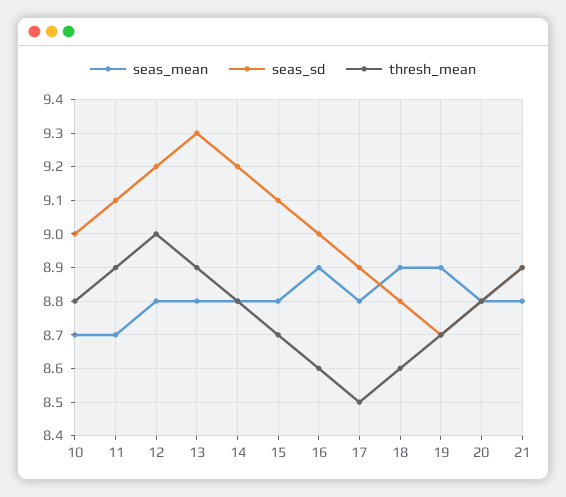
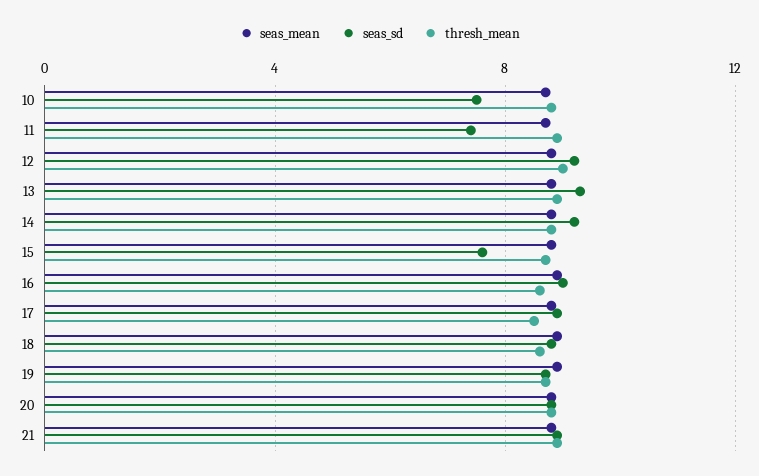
seas_sd, 10: 9 -> 7.5
seas_sd, 11: 9.1 -> 7.5
seas_sd, 15: 9.1 -> 7.5

